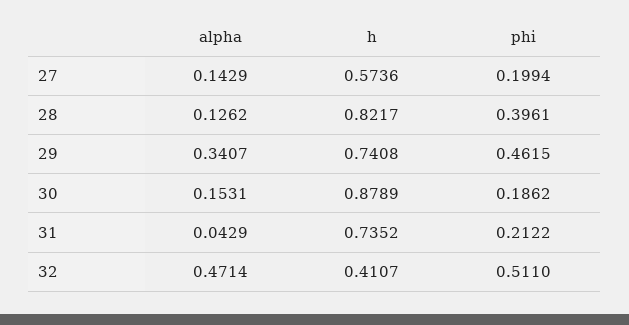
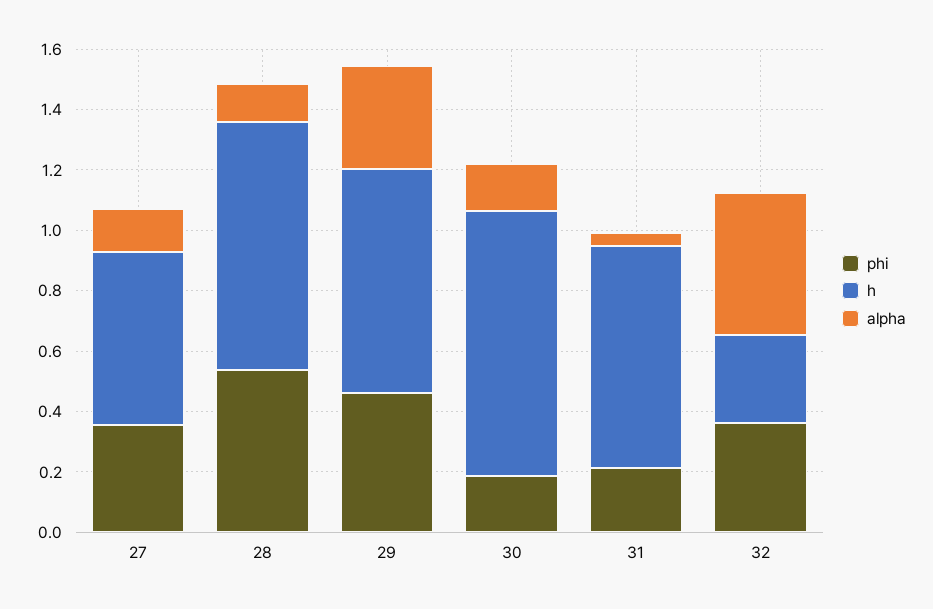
phi, 27: 0.1994 -> 0.35
phi, 28: 0.3961 -> 0.55
h, 32: 0.4107 -> 0.3
phi, 32: 0.511 -> 0.35

